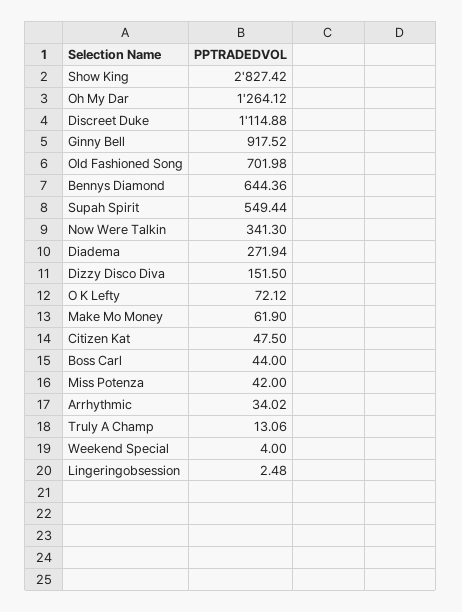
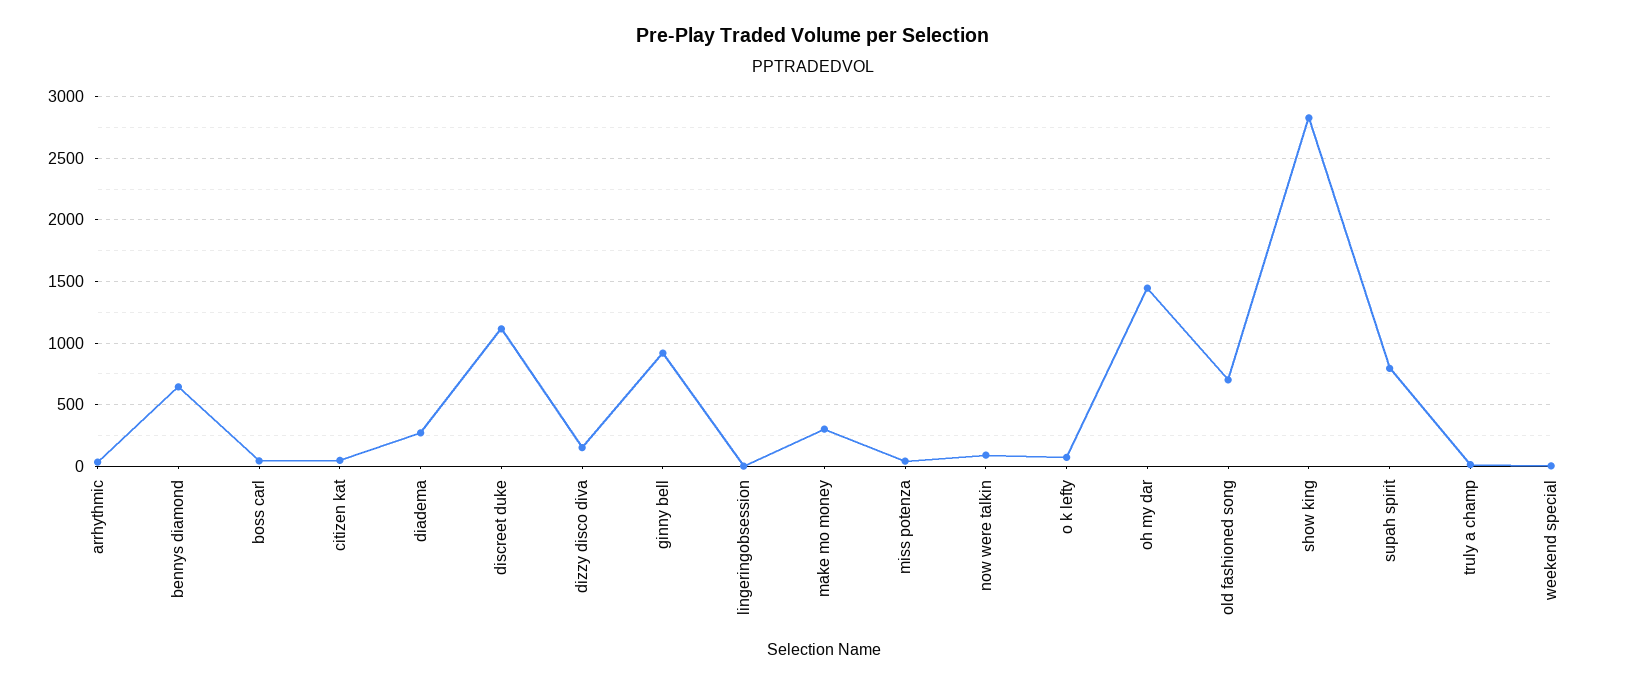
Oh My Dar: 1264.12 -> 1450
Supah Spirit: 549.44 -> 800
Now Were Talkin: 341.3 -> 100
Make Mo Money: 61.9 -> 300

